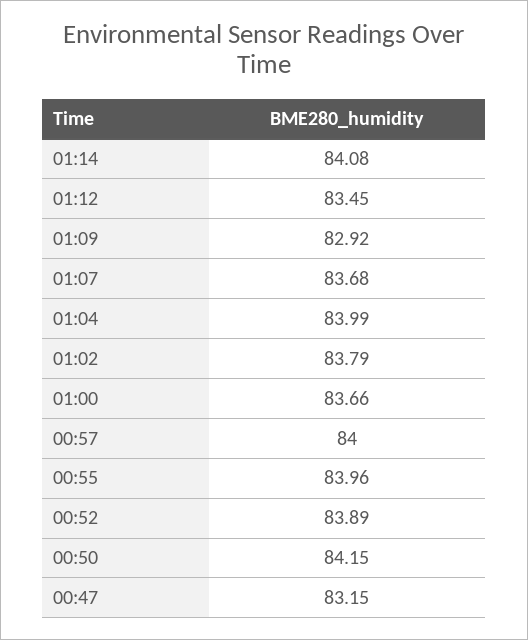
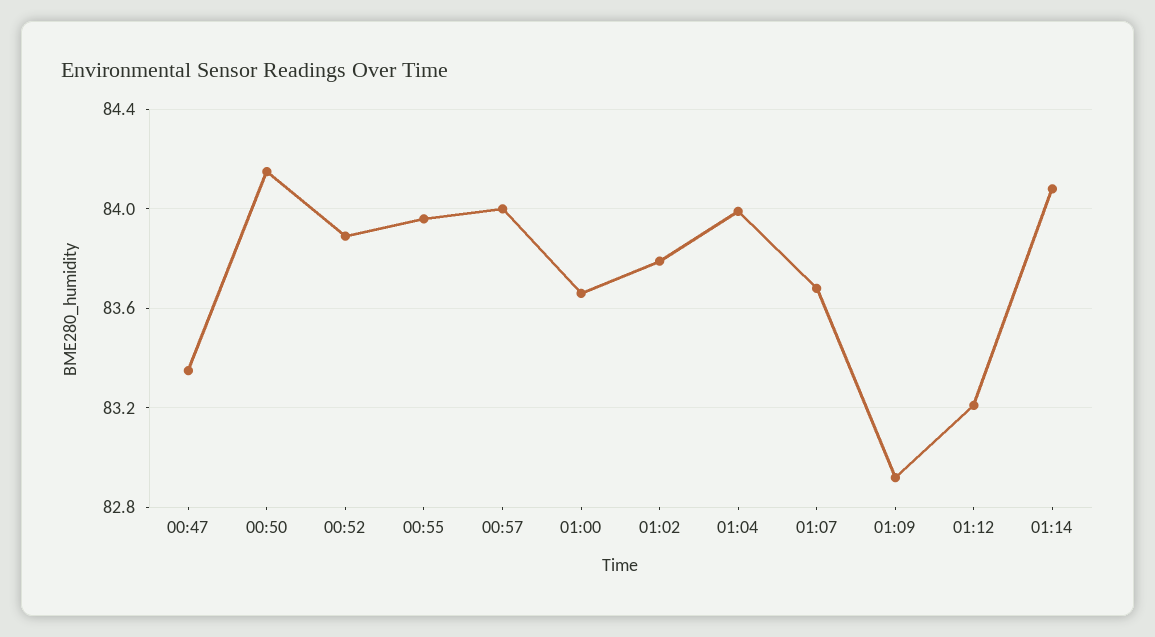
01:12: 83.45 -> 83.2
00:47: 83.15 -> 83.35

